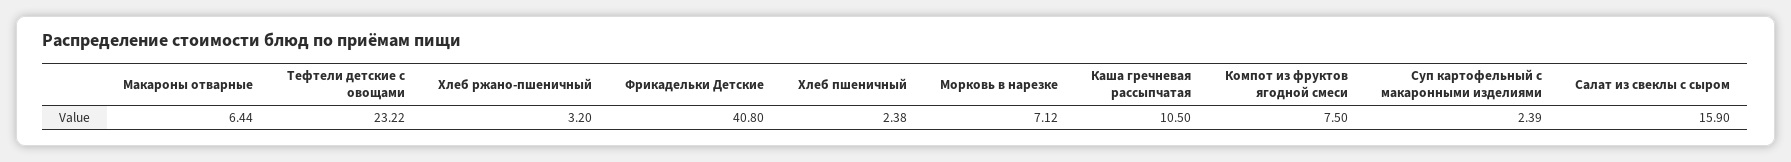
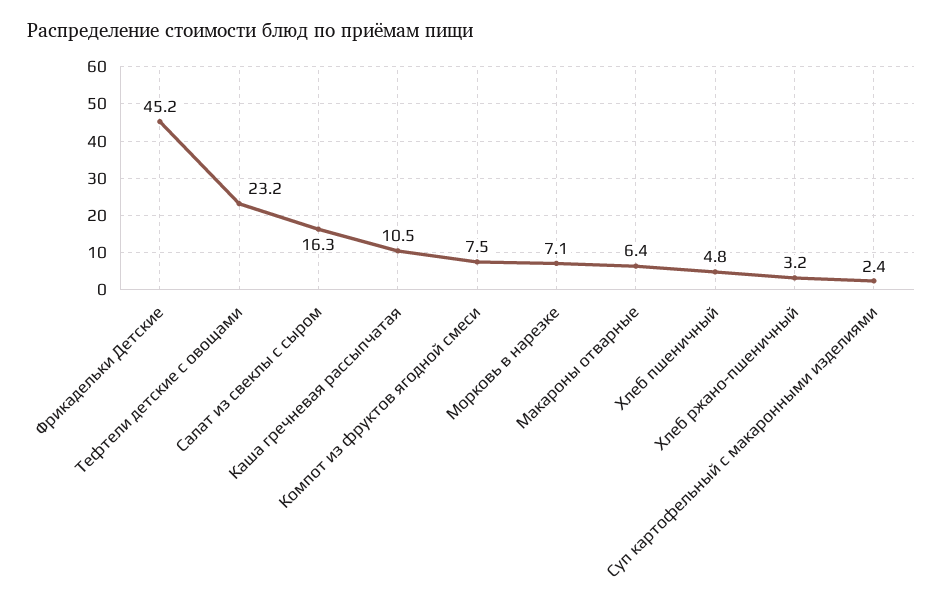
Фрикадельки Детские: 40.8 -> 45.2
Хлеб пшеничный: 2.38 -> 4.8
Салат из свеклы с сыром: 15.9 -> 16.3

